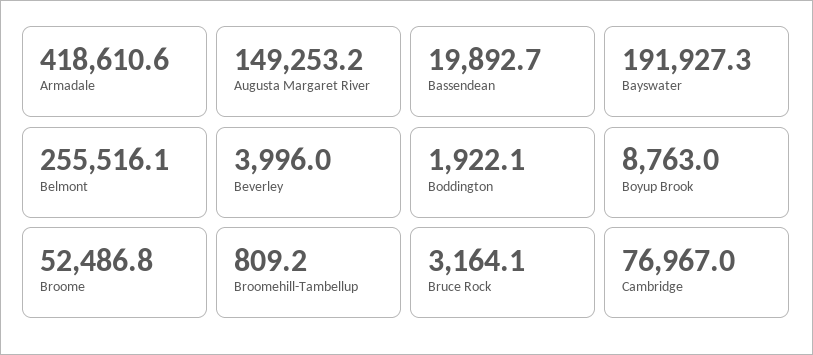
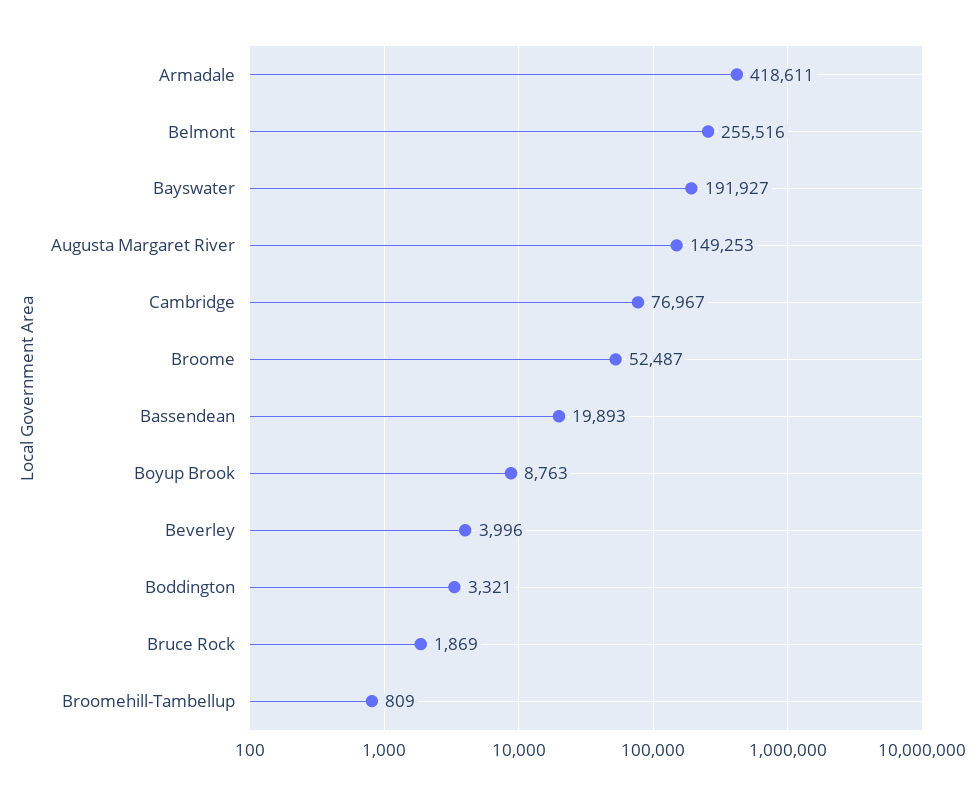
Boddington: 1922.1 -> 3321
Bruce Rock: 3164.1 -> 1869

